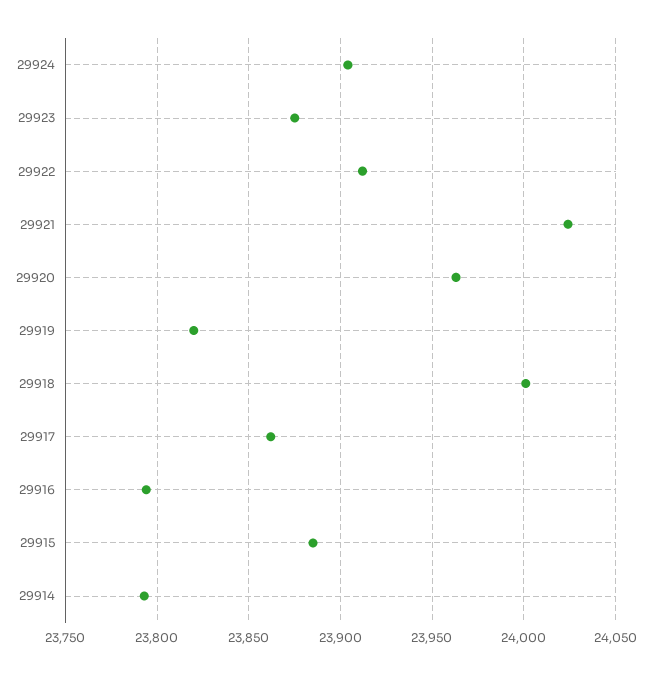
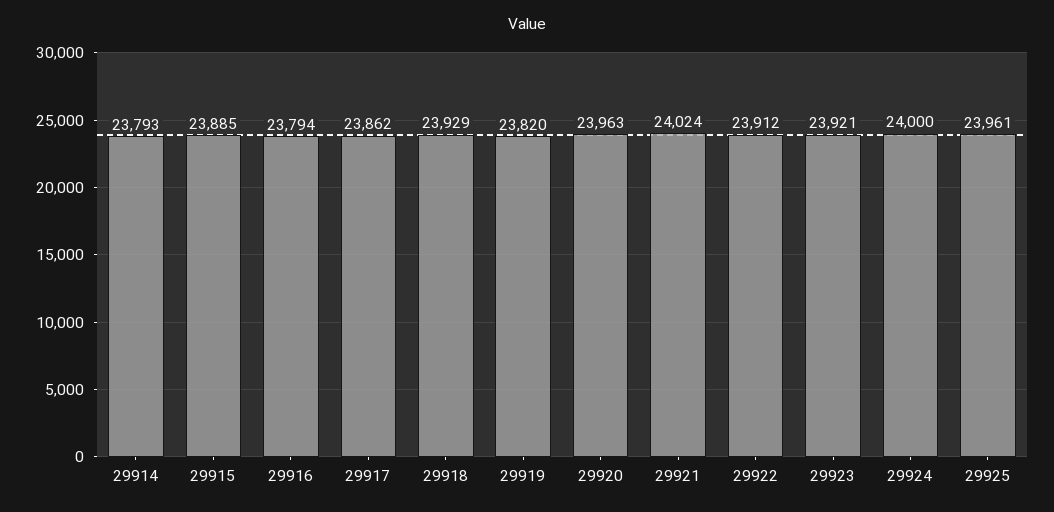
29924: 23905 -> 24000
29923: 23875 -> 23921
29918: 24000 -> 23929
29925: none -> 23961

